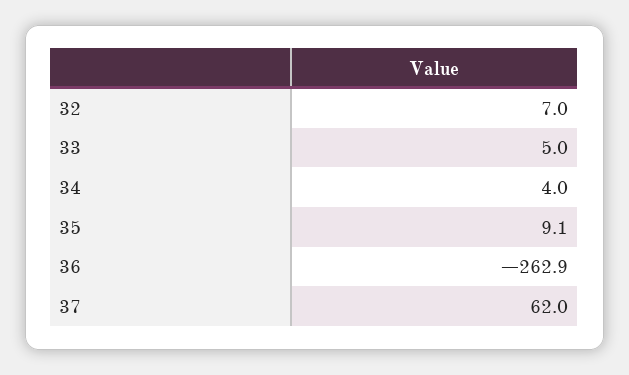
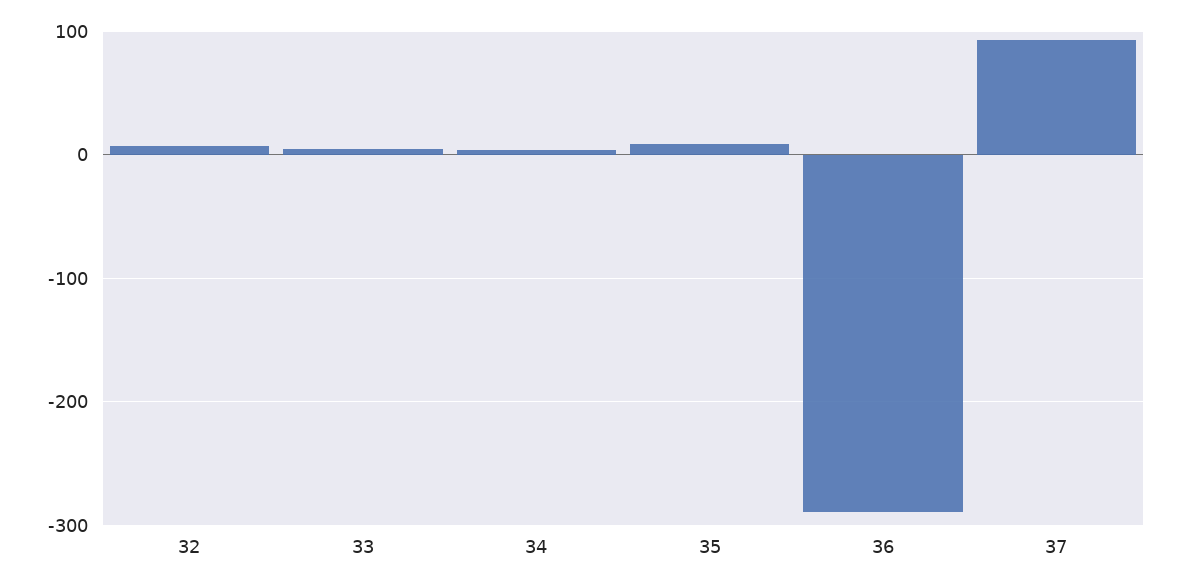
36: -262.9 -> -290
37: 62 -> 90

